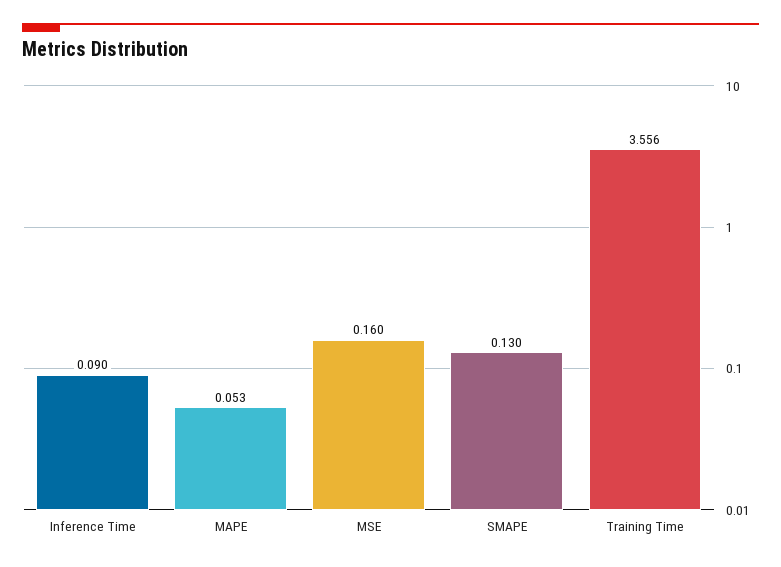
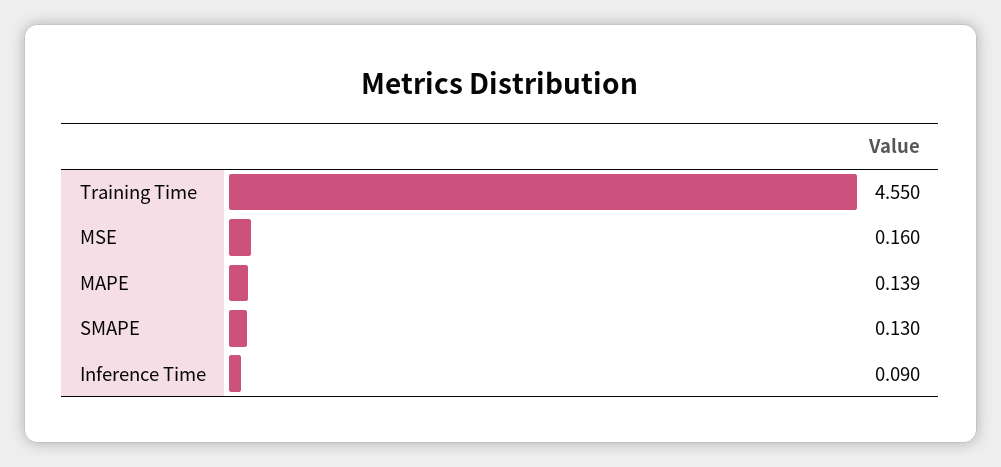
MAPE: 0.053 -> 0.139
Training Time: 3.556 -> 4.55

